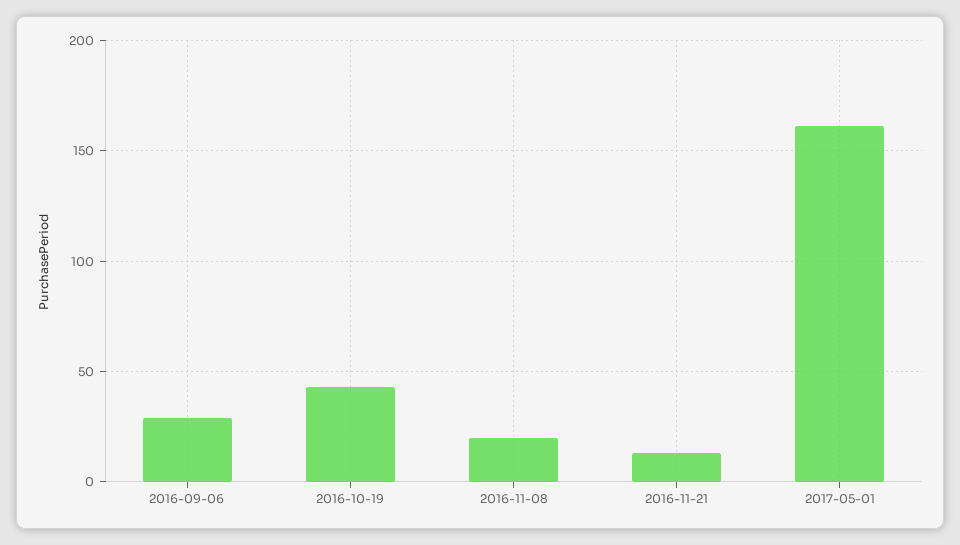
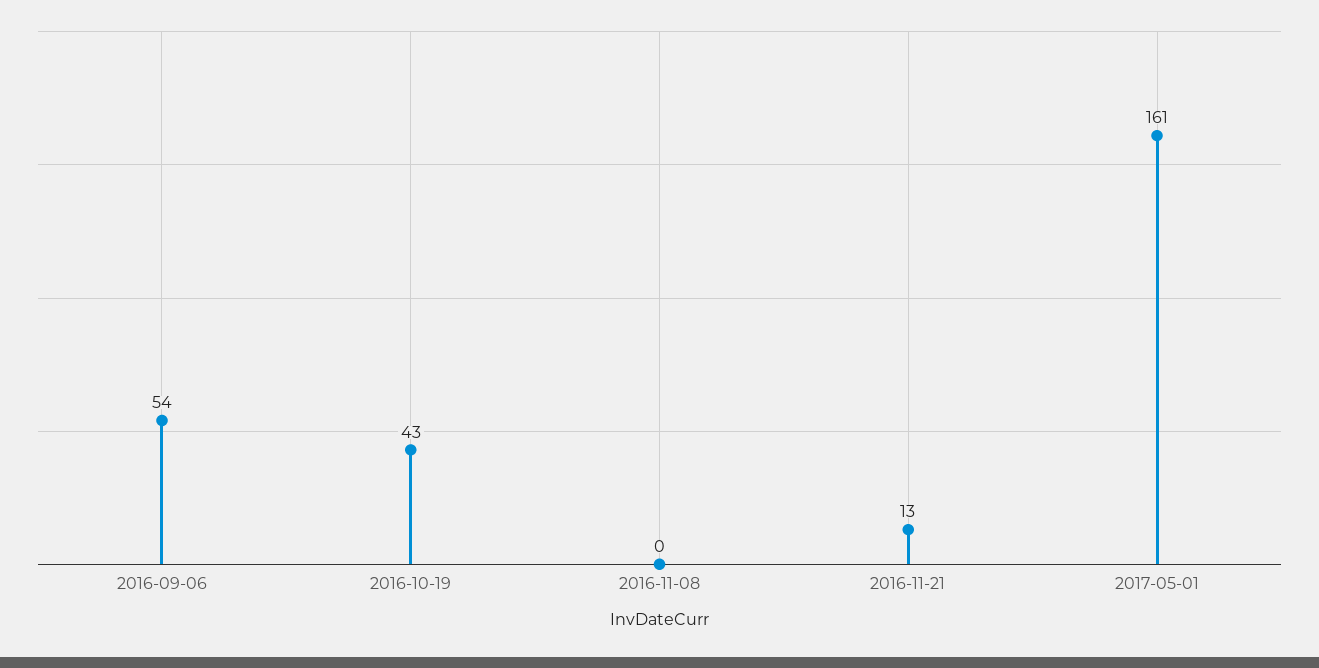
2016-09-06: 30 -> 54
2016-11-08: 20 -> 0

